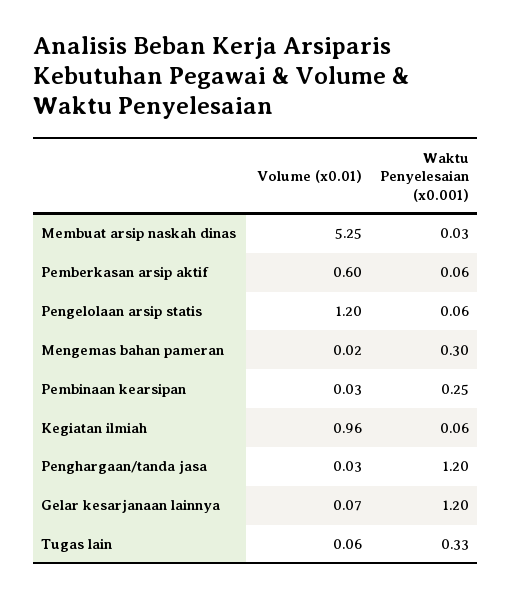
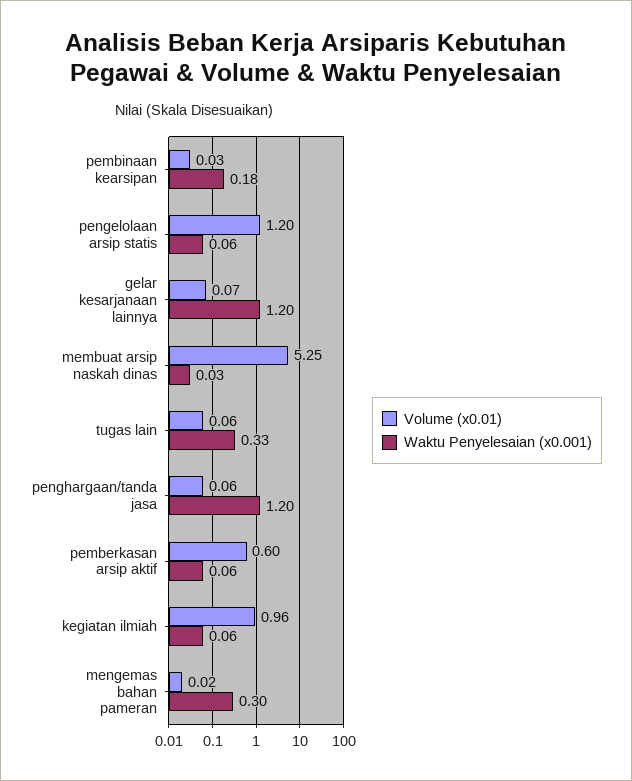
Waktu Penyelesaian (x0.001), Pembinaan kearsipan: 0.25 -> 0.18
Volume (x0.01), Penghargaan/tanda jasa: 0.03 -> 0.06

